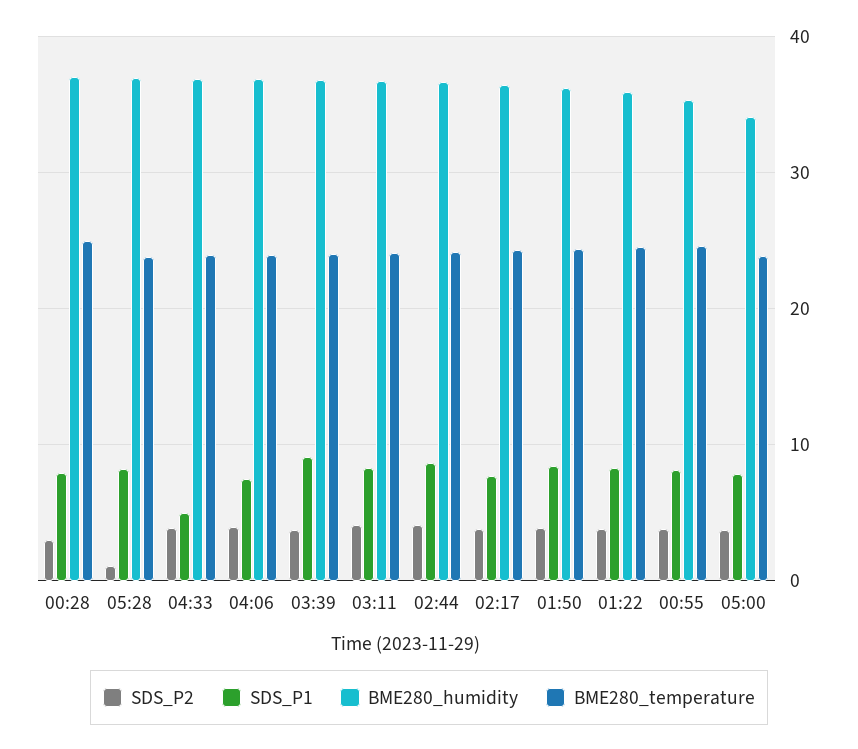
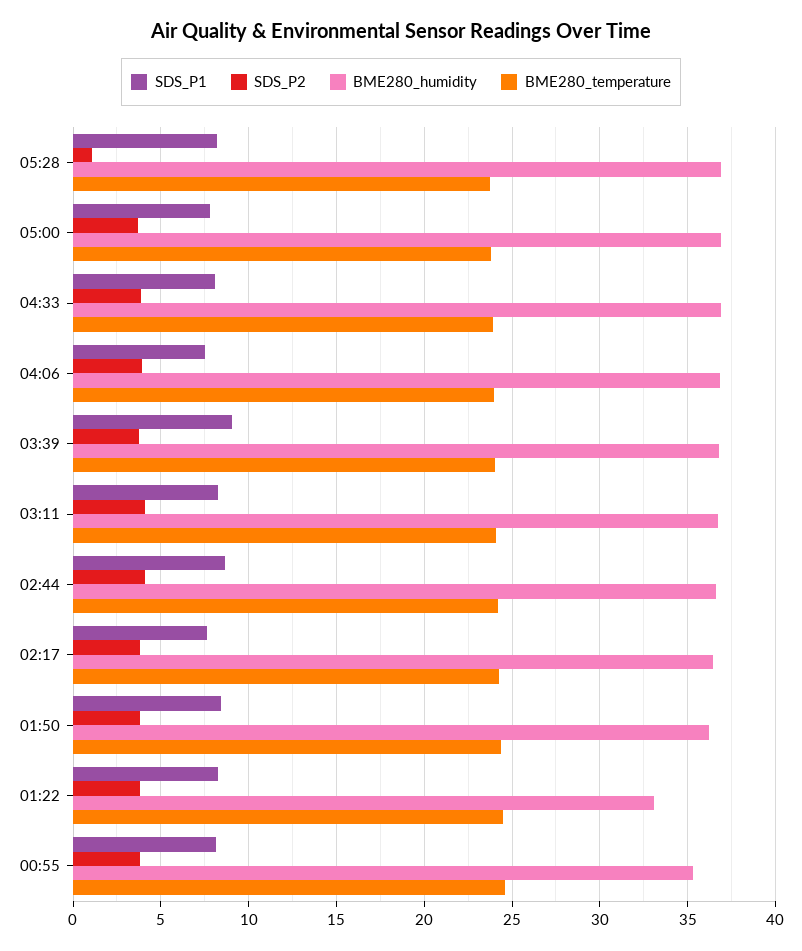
SDS_P2, 00:28: 3 -> none
SDS_P1, 00:28: 8 -> none
BME280_humidity, 00:28: 37 -> none
BME280_temperature, 00:28: 25 -> none
SDS_P1, 04:33: 5 -> 8
BME280_humidity, 01:22: 36 -> 33
BME280_humidity, 05:00: 34 -> 37

